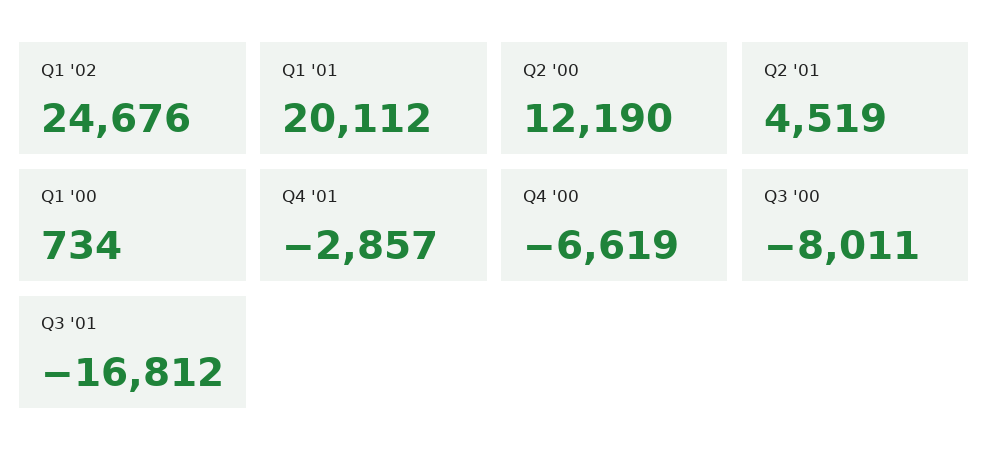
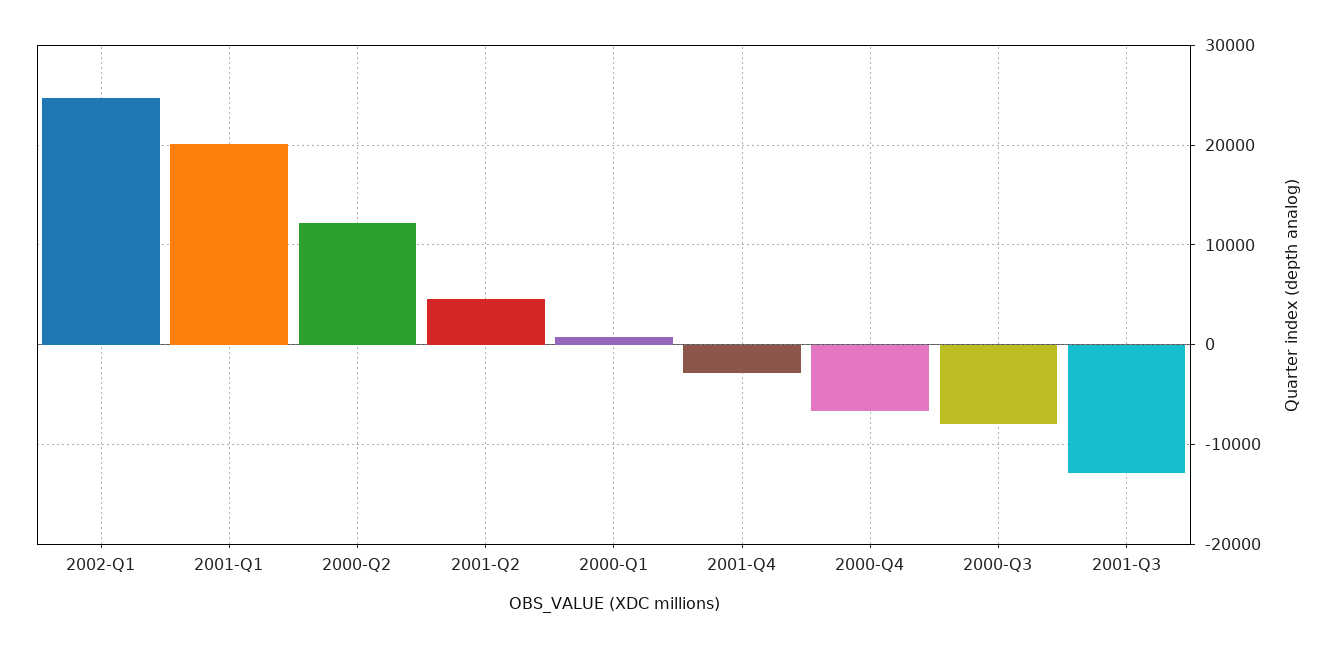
Q3 '01: -16812 -> -13000

